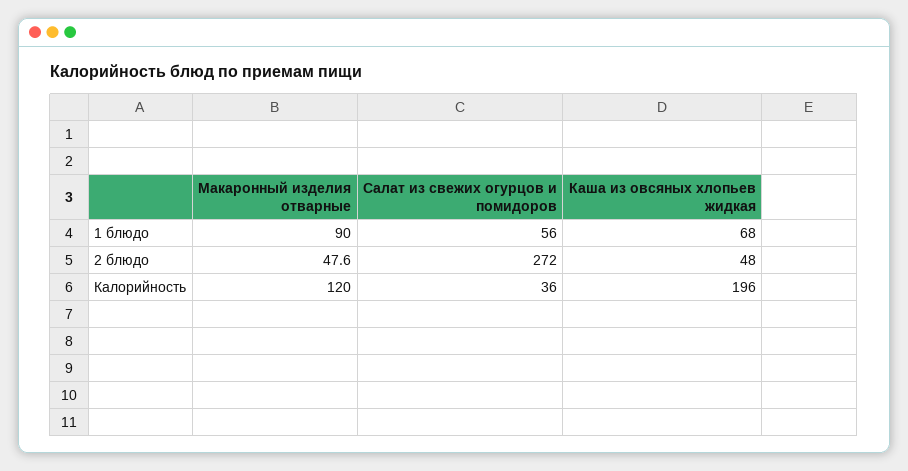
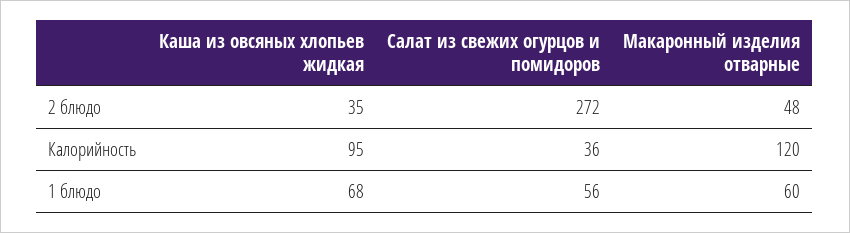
Макаронный изделия отварные, 1 блюдо: 90 -> 60
Каша из овсяных хлопьев жидкая, 2 блюдо: 48 -> 35
Каша из овсяных хлопьев жидкая, Калорийность: 196 -> 95

